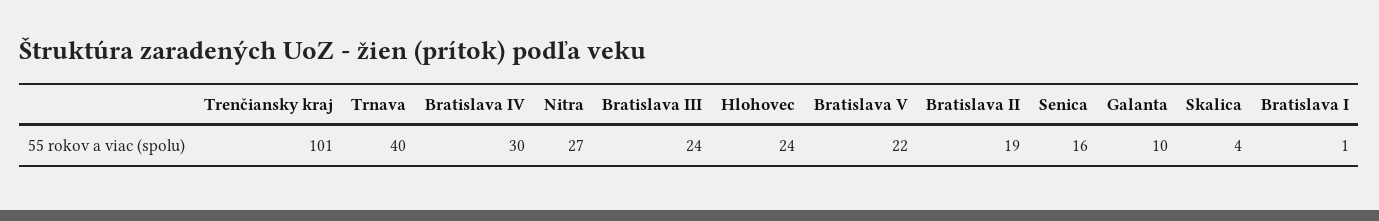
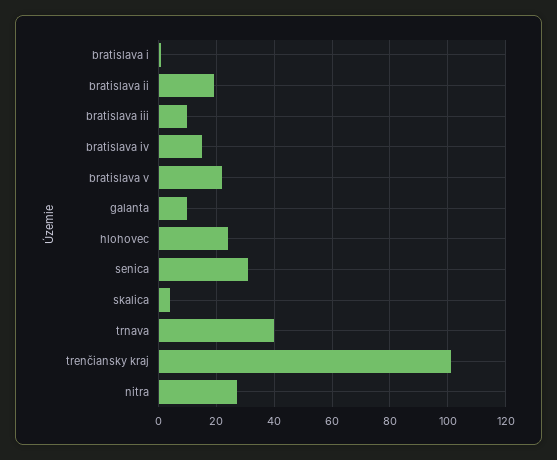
Bratislava IV: 30 -> 15
Bratislava III: 24 -> 10
Senica: 16 -> 30

